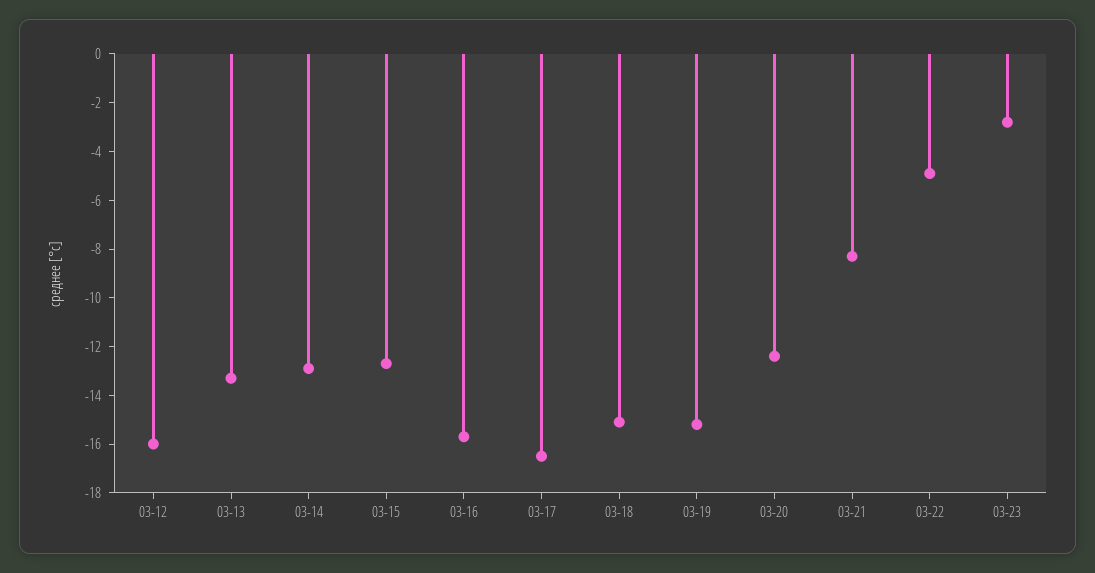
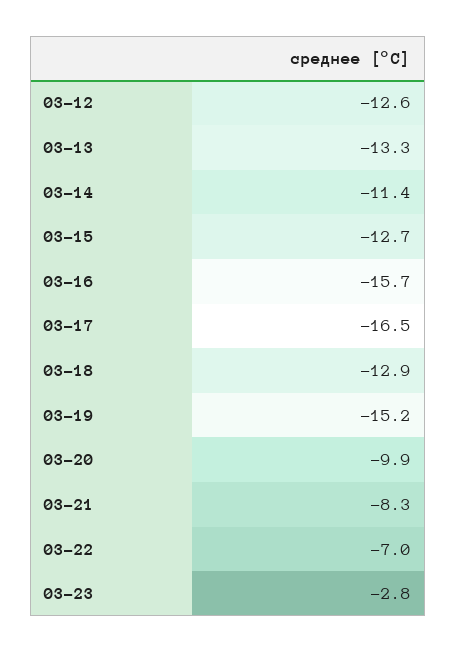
03-12: -16 -> -12.6
03-14: -13 -> -11.4
03-18: -15 -> -12.9
03-20: -12.5 -> -9.9
03-22: -5 -> -7

